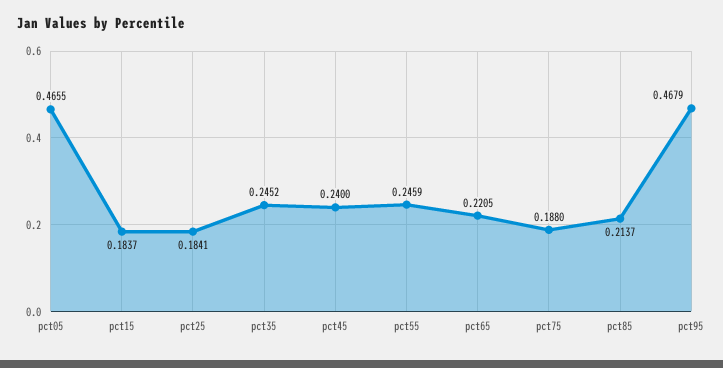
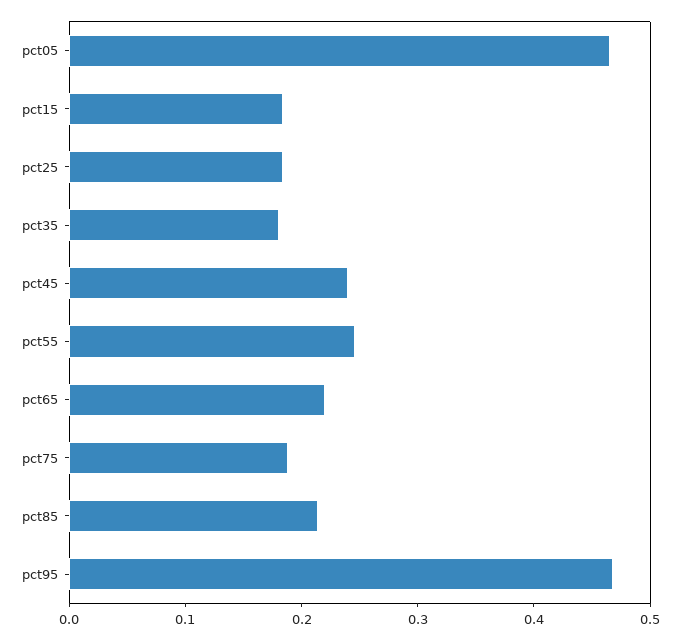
pct35: 0.2452 -> 0.18

